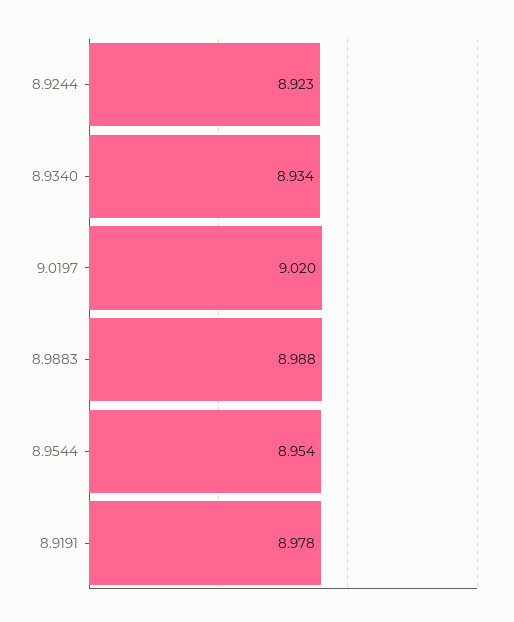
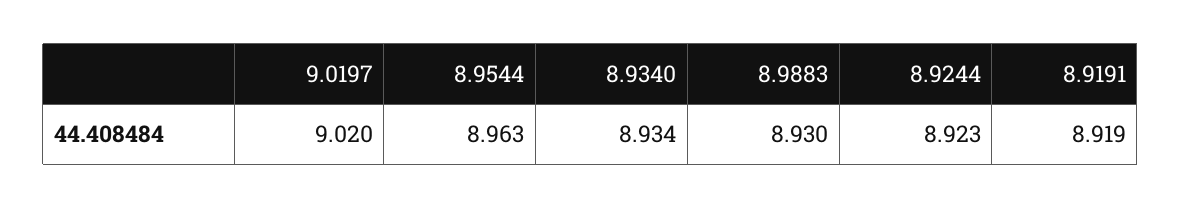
8.9883: 8.988 -> 8.93
8.9544: 8.954 -> 8.963
8.9191: 8.978 -> 8.919

